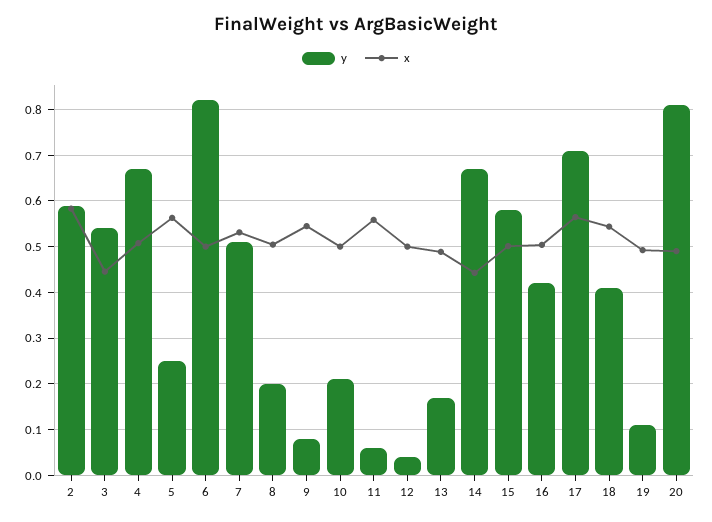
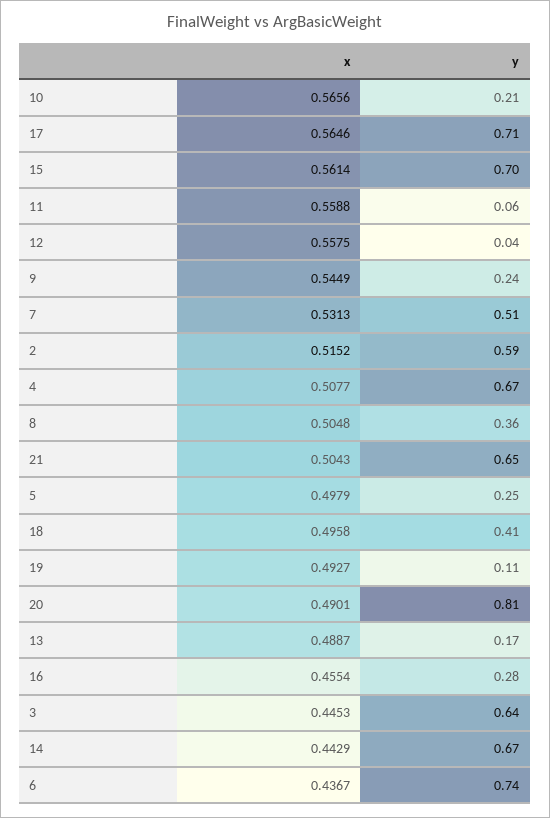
x, 2: 0.58 -> 0.5152
y, 3: 0.54 -> 0.64
x, 5: 0.56 -> 0.4979
y, 6: 0.82 -> 0.74
x, 6: 0.5 -> 0.4367
y, 8: 0.2 -> 0.36
y, 9: 0.08 -> 0.24
x, 10: 0.5 -> 0.5656
x, 12: 0.5 -> 0.5575
y, 15: 0.58 -> 0.7
x, 15: 0.5 -> 0.5614
y, 16: 0.42 -> 0.28
x, 16: 0.5 -> 0.4554
x, 18: 0.54 -> 0.4958
x, 21: none -> 0.5043
y, 21: none -> 0.65

